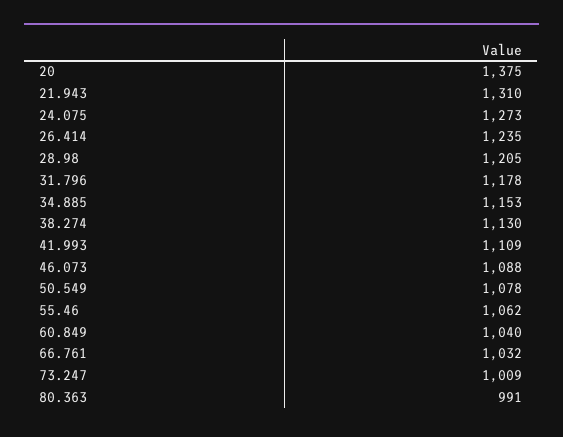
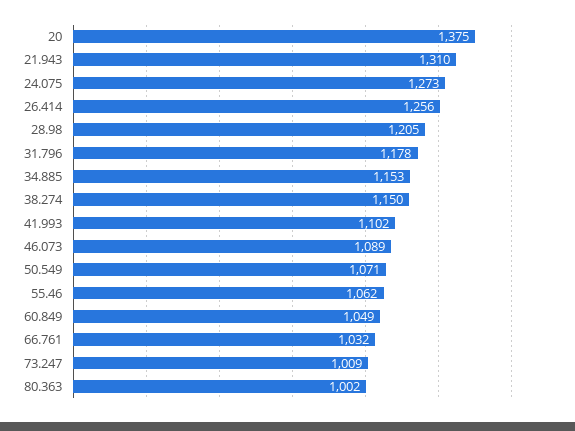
26.414: 1235 -> 1256
38.274: 1130 -> 1150
41.993: 1109 -> 1102
46.073: 1088 -> 1089
50.549: 1078 -> 1071
60.849: 1040 -> 1049
80.363: 991 -> 1002

